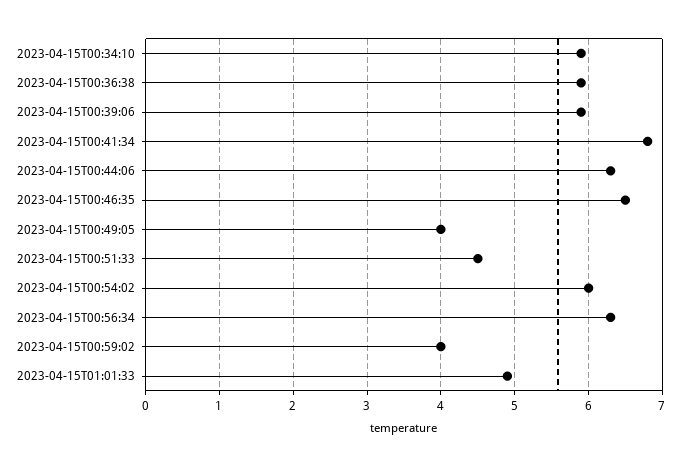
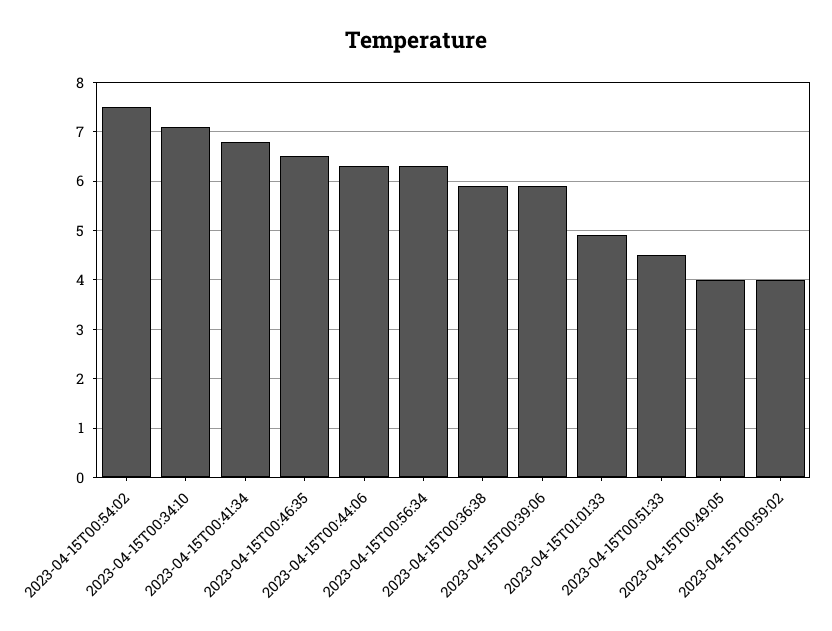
2023-04-15T00:34:10: 5.9 -> 7
2023-04-15T00:54:02: 6 -> 7.5

